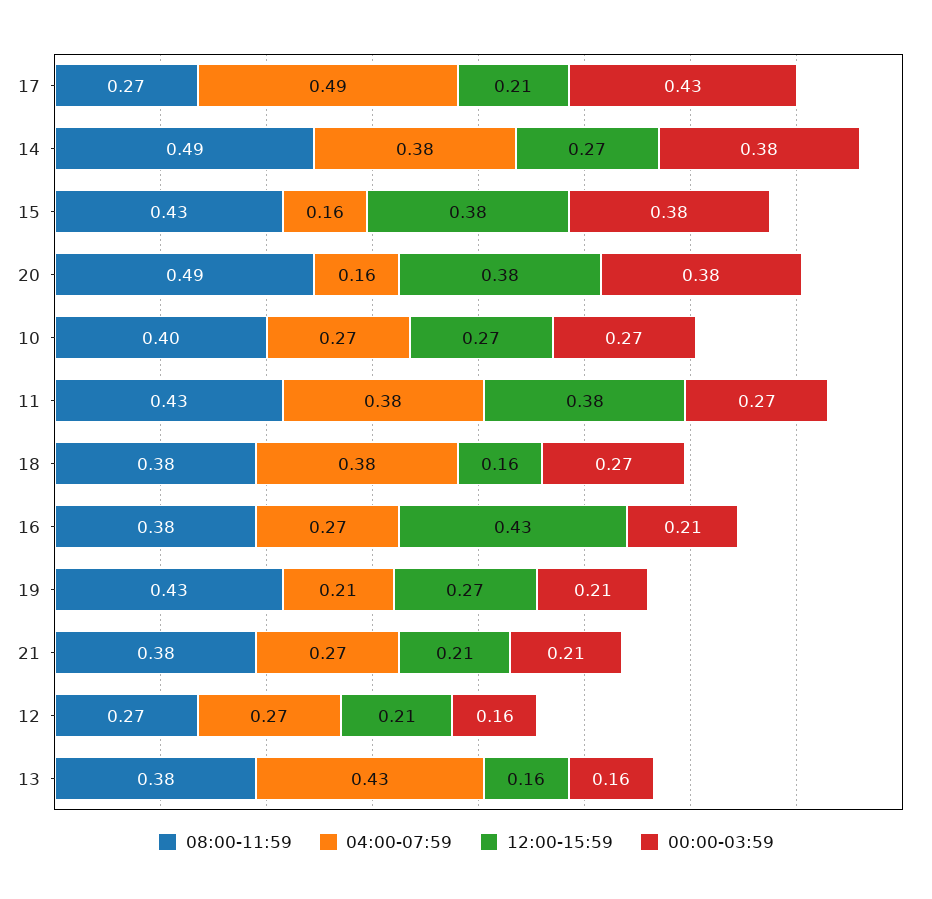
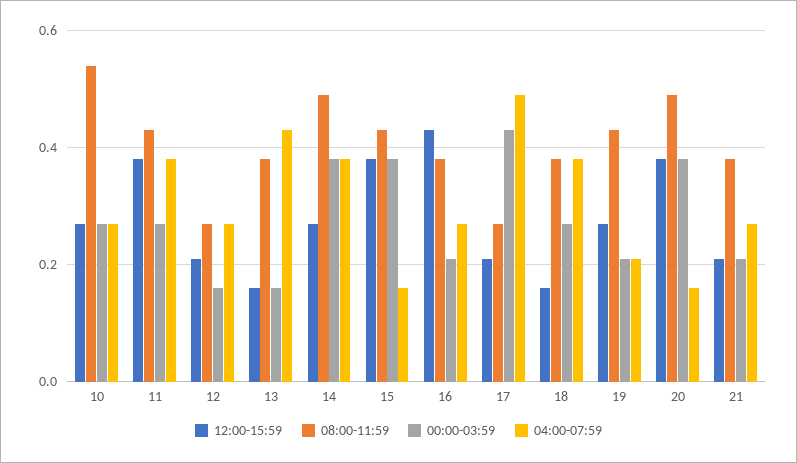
08:00-11:59, 10: 0.4 -> 0.55

